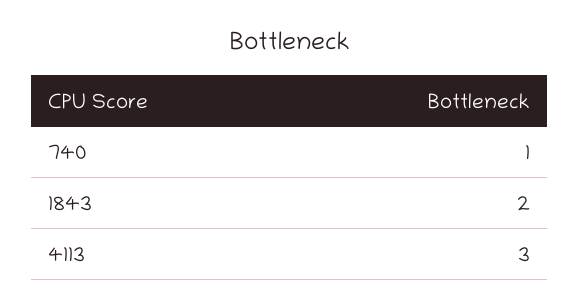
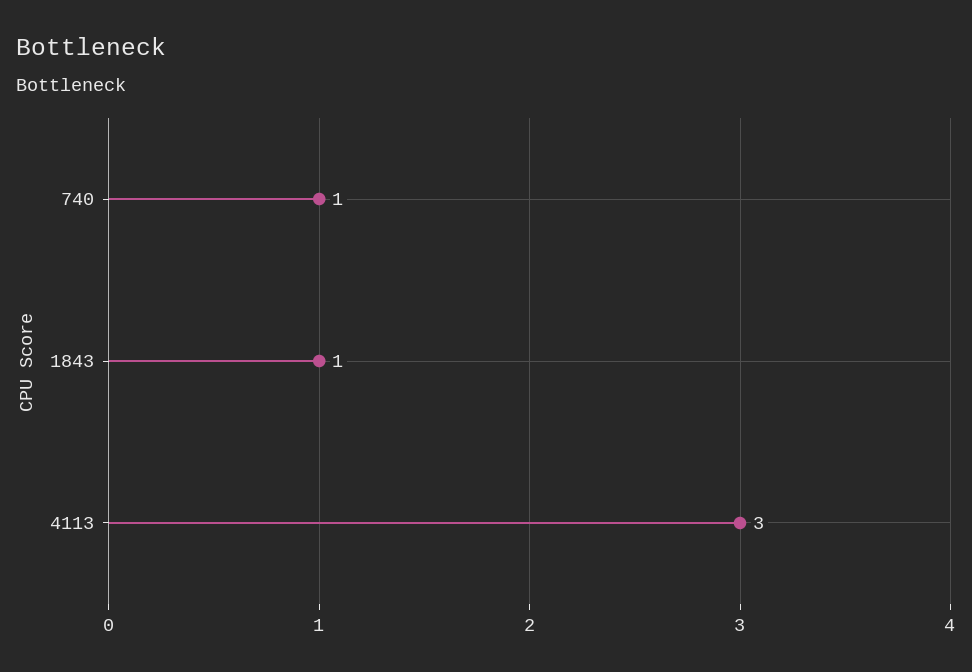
1843: 2 -> 1

